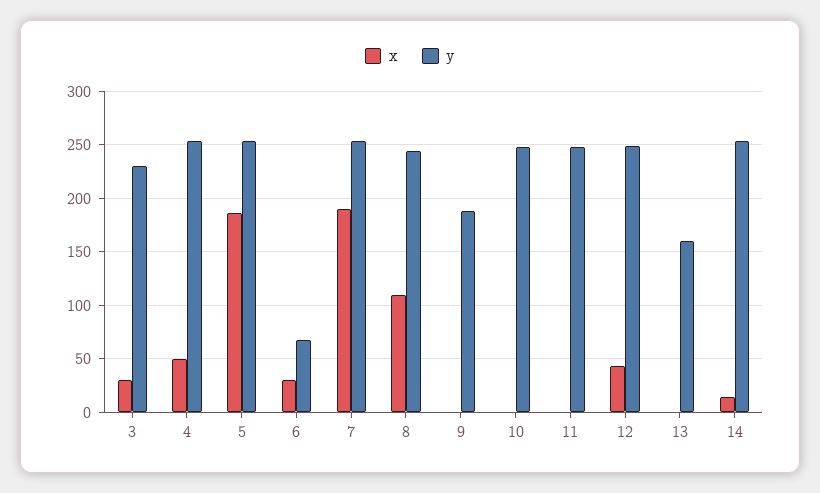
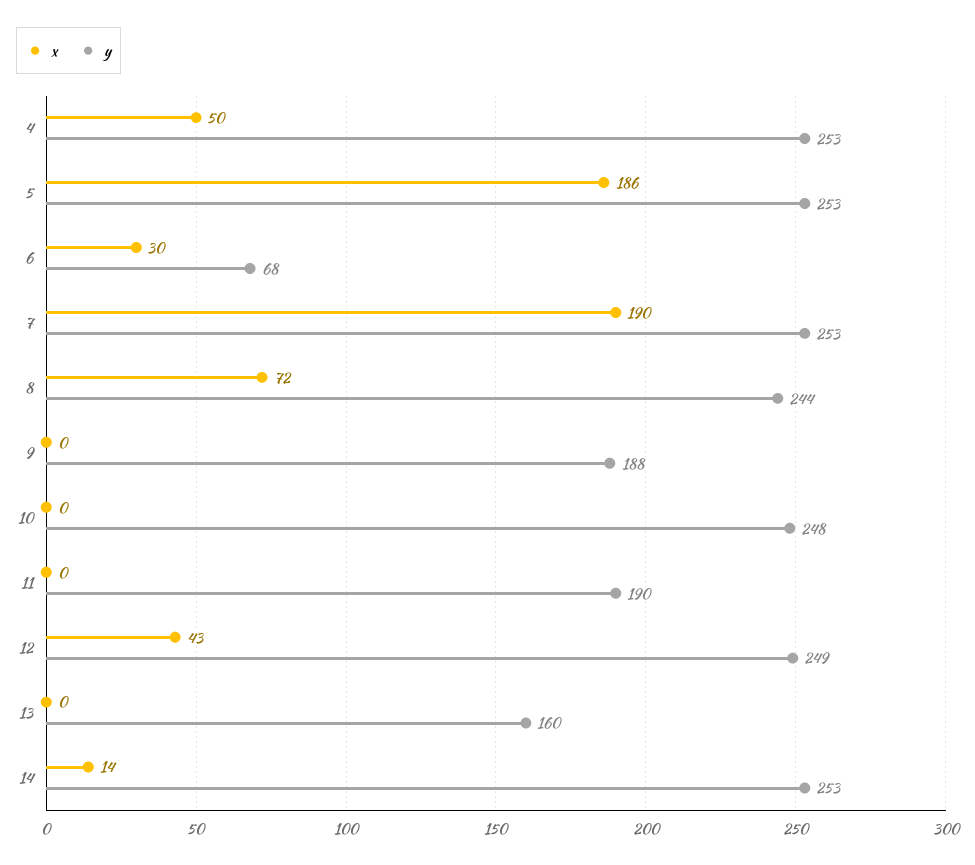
x, 3: 30 -> none
y, 3: 230 -> none
x, 8: 110 -> 72
y, 11: 250 -> 190

